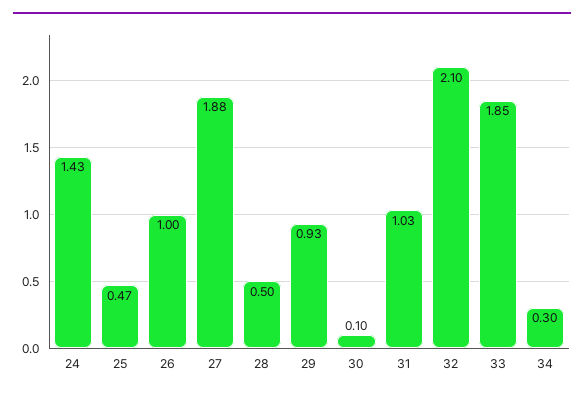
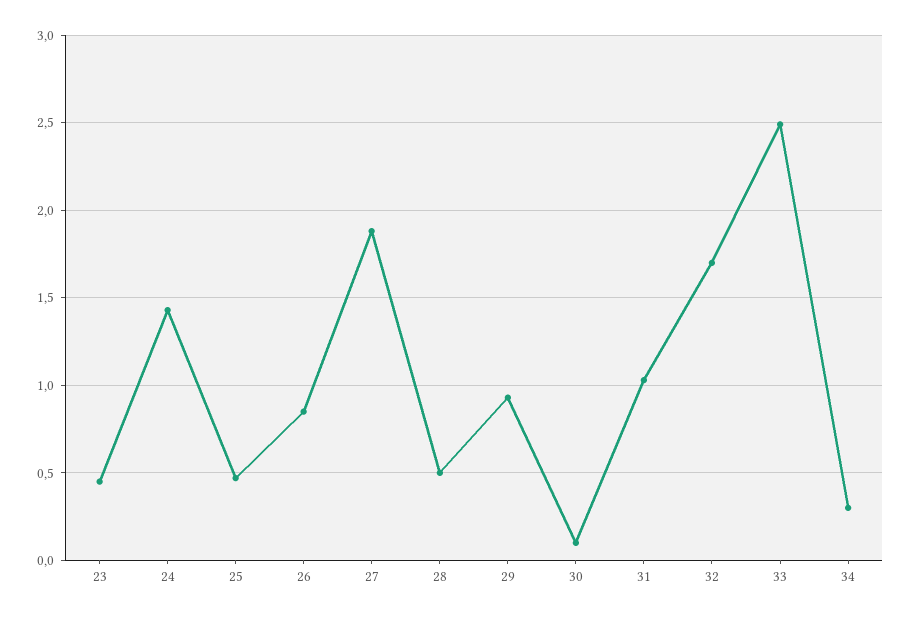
26: 1 -> 0.85
32: 2.1 -> 1.7
33: 1.85 -> 2.5
23: none -> 0.45

